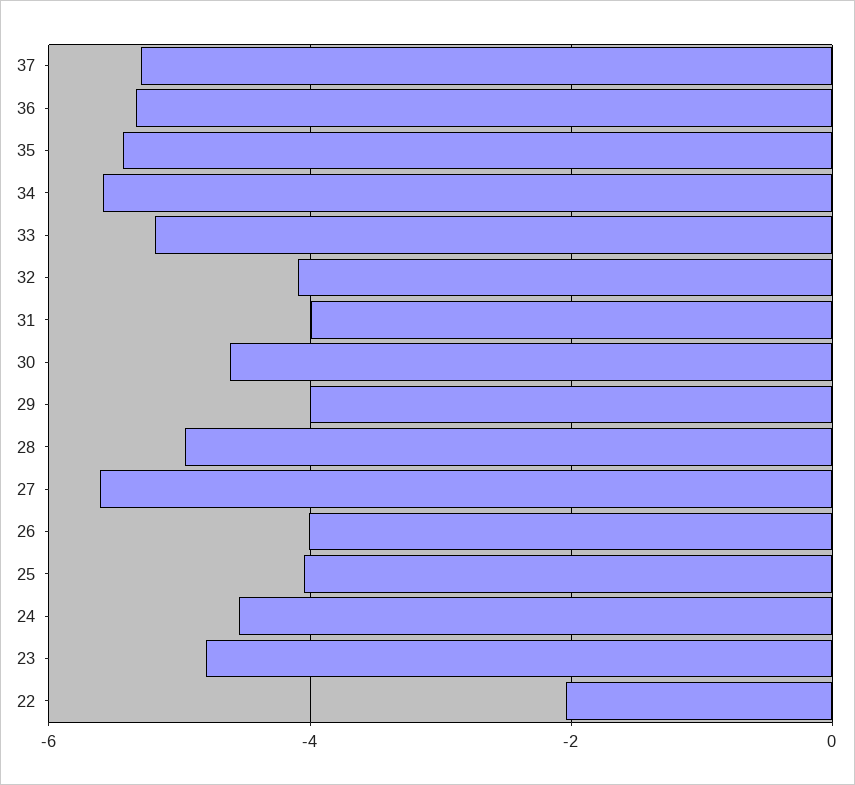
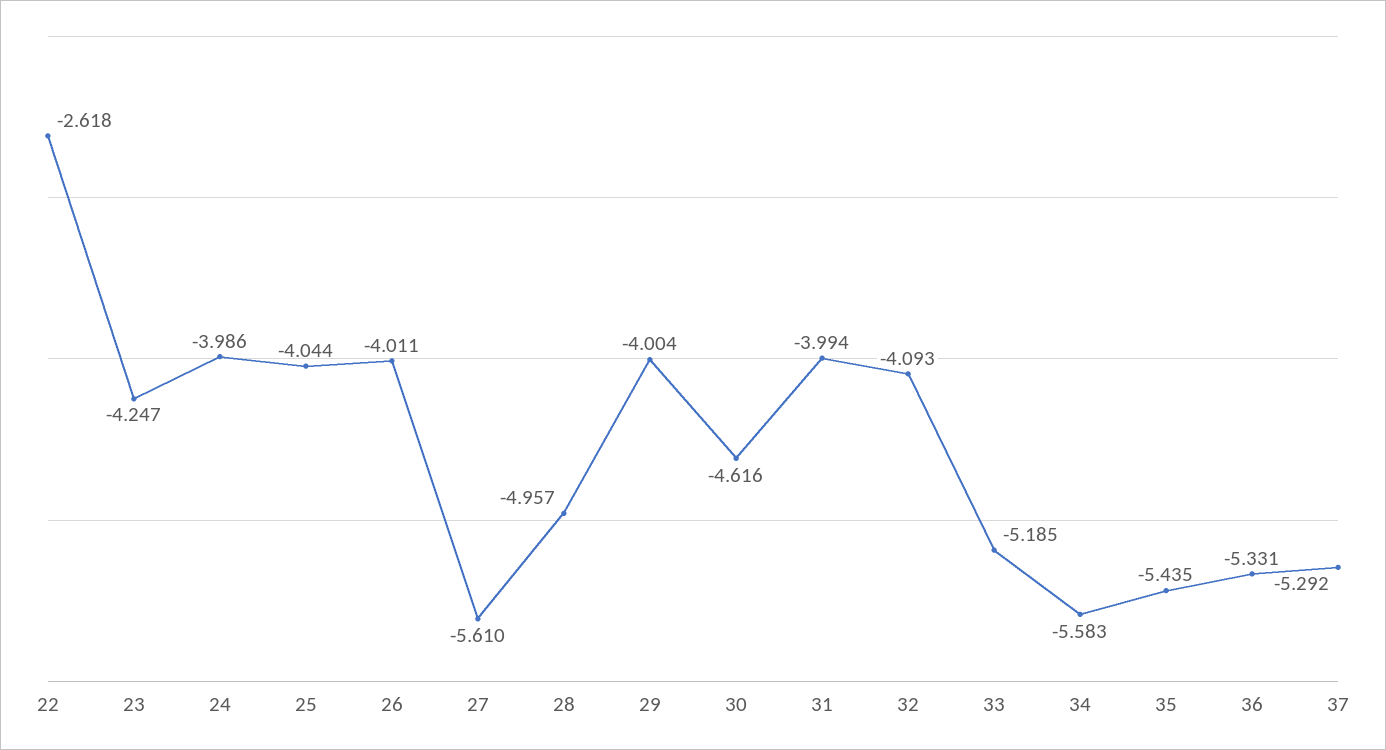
24: -4.6 -> -3.986
23: -4.8 -> -4.247
22: -2 -> -2.618

